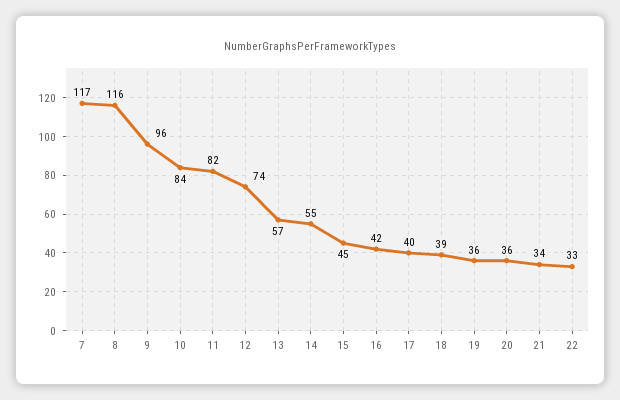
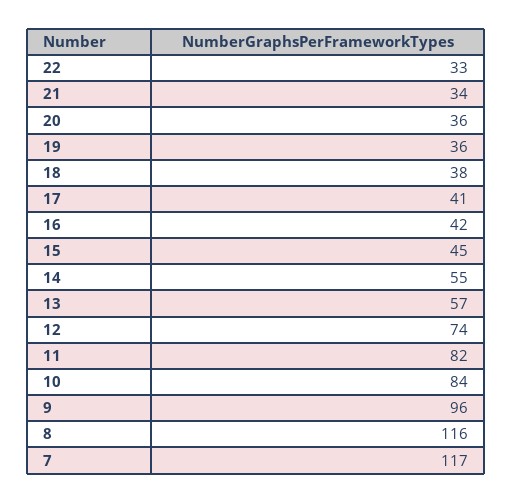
17: 40 -> 41
18: 39 -> 38

